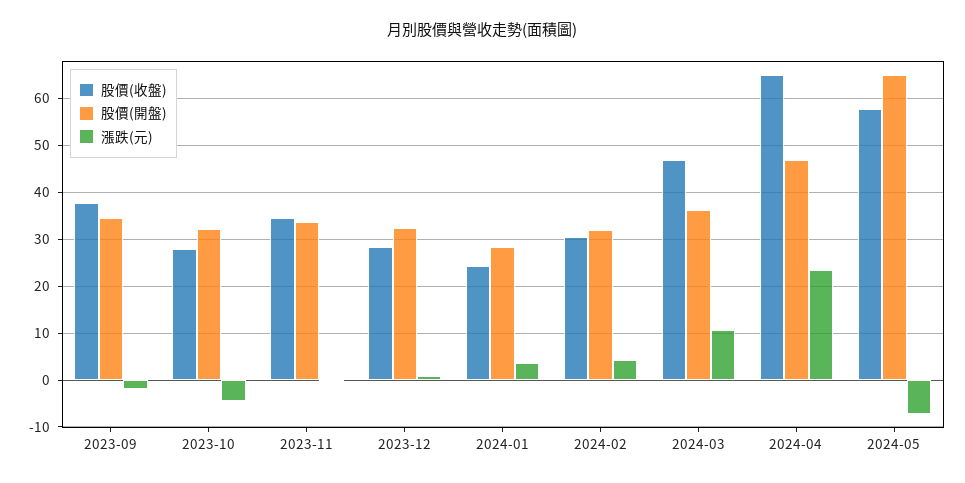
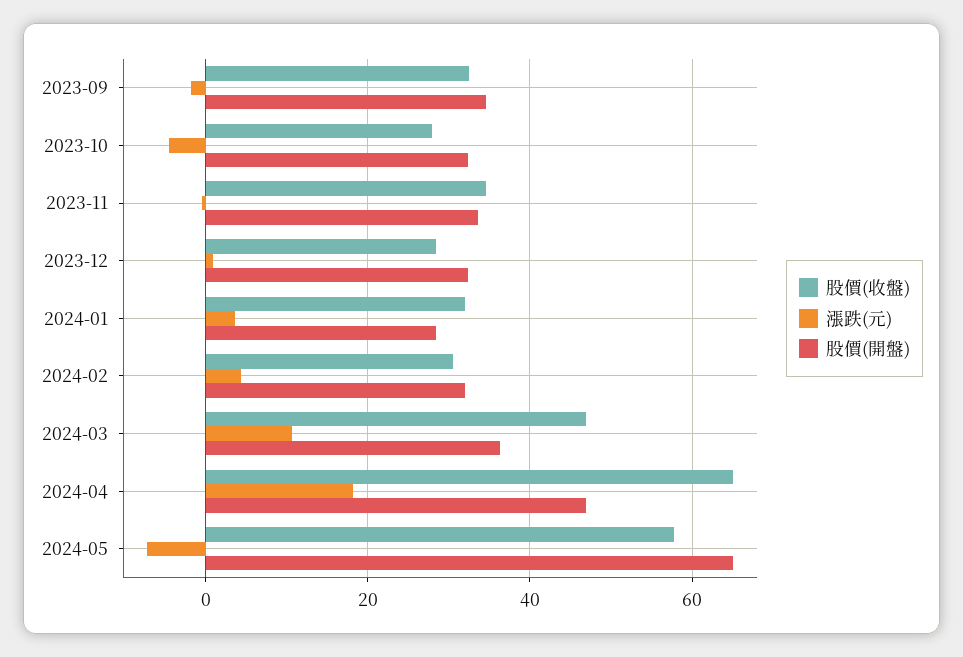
股價(收盤), 2023-09: 38 -> 32
股價(收盤), 2024-01: 24 -> 32
漲跌(元), 2024-04: 24 -> 18

